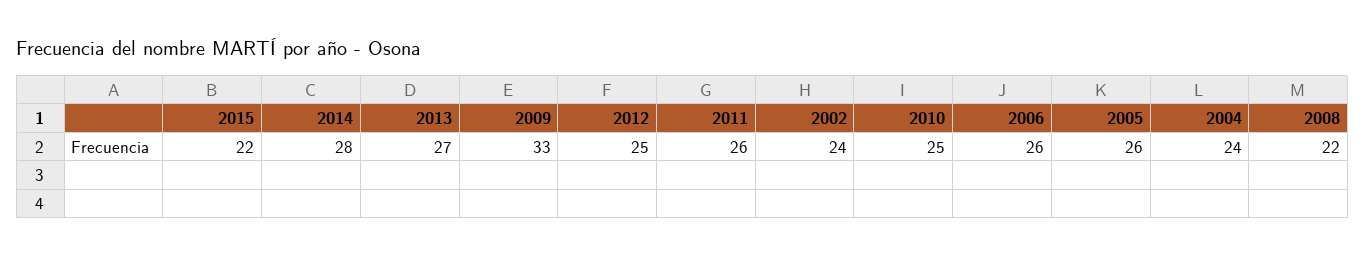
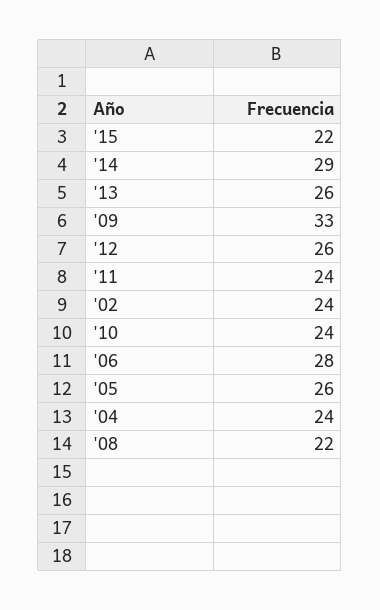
2014: 28 -> 29
2013: 27 -> 26
2012: 25 -> 26
2011: 26 -> 24
2010: 25 -> 24
2006: 26 -> 28

